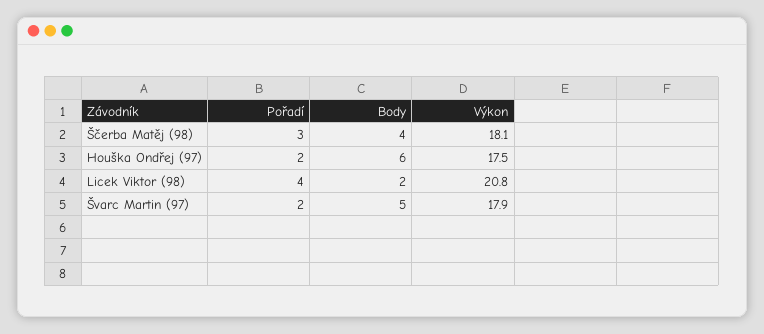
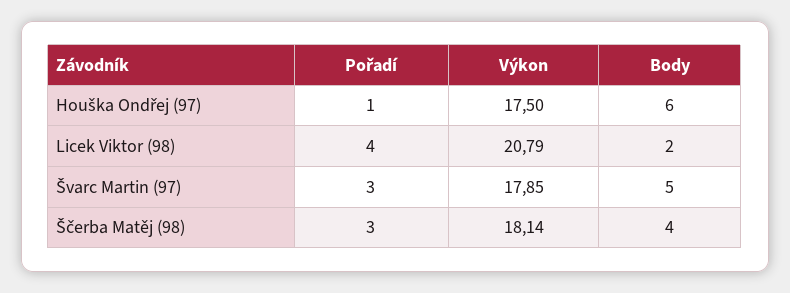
Pořadí, Houška Ondřej (97): 2 -> 1
Pořadí, Švarc Martin (97): 2 -> 3

